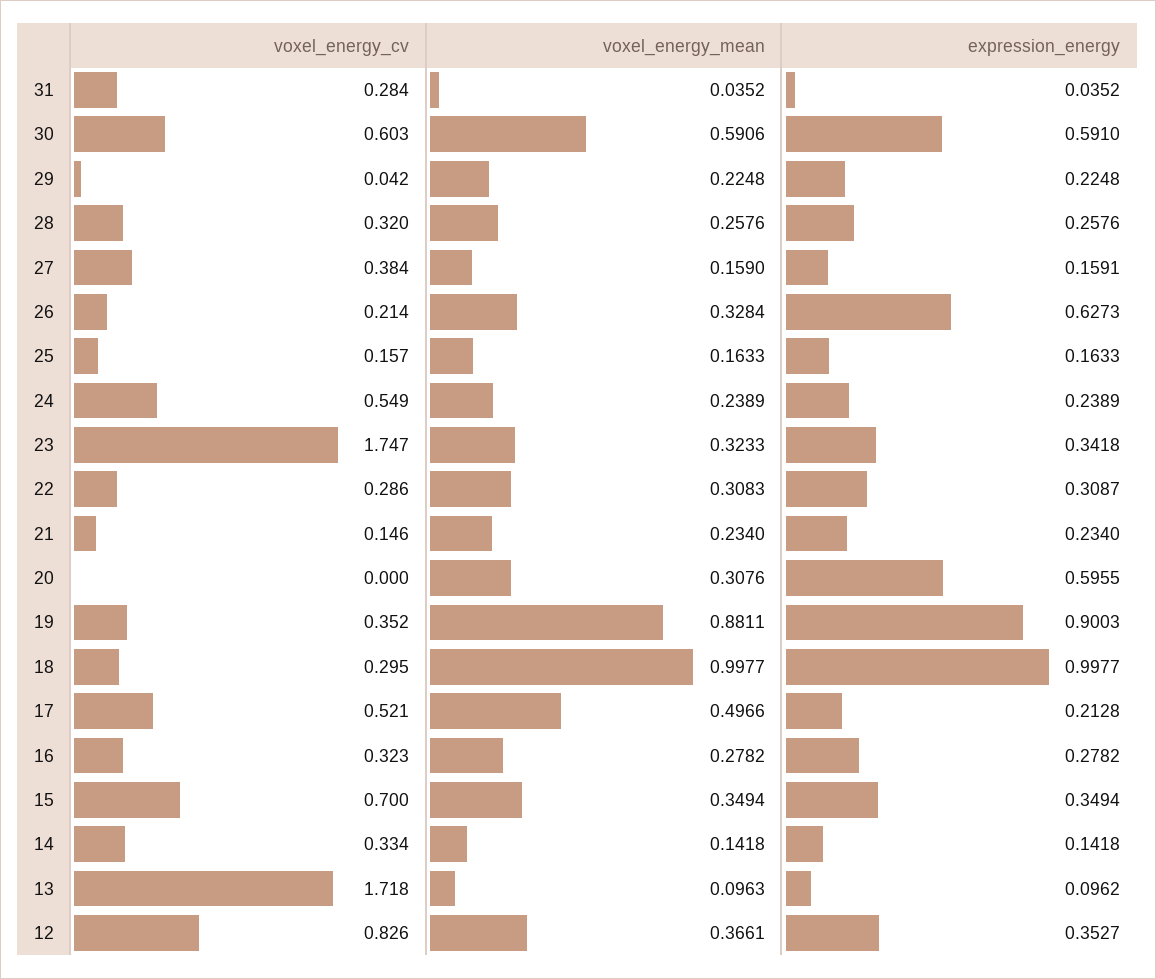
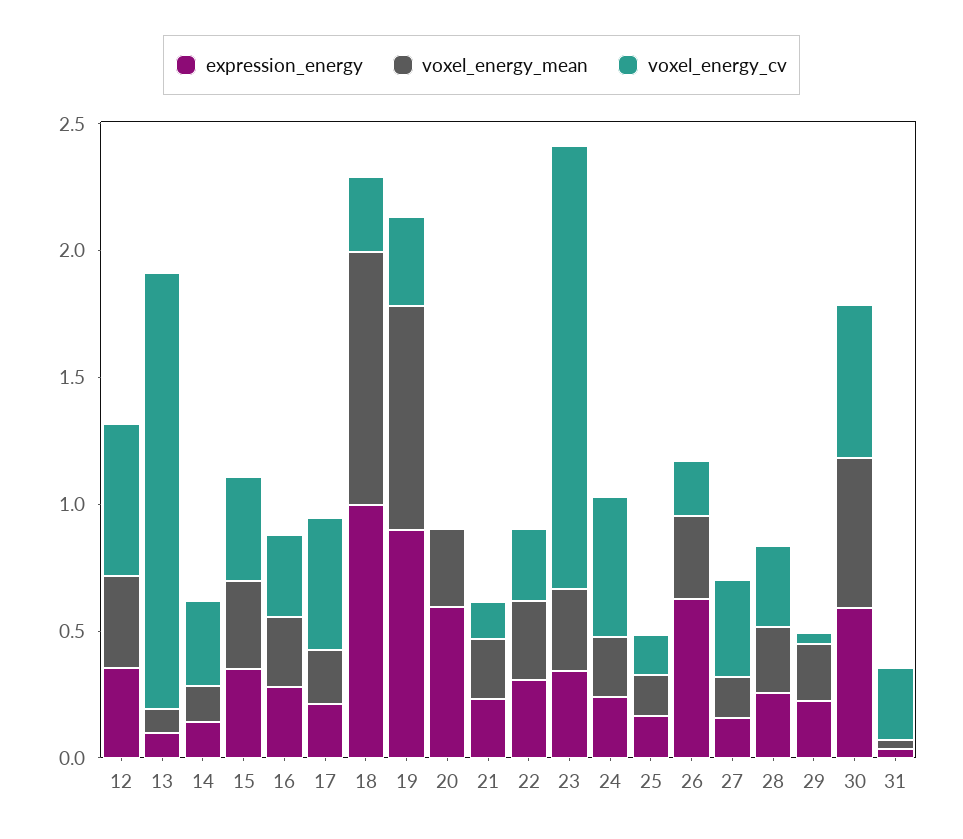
voxel_energy_mean, 17: 0.4966 -> 0.2
voxel_energy_cv, 15: 0.7 -> 0.4
voxel_energy_cv, 12: 0.826 -> 0.6

